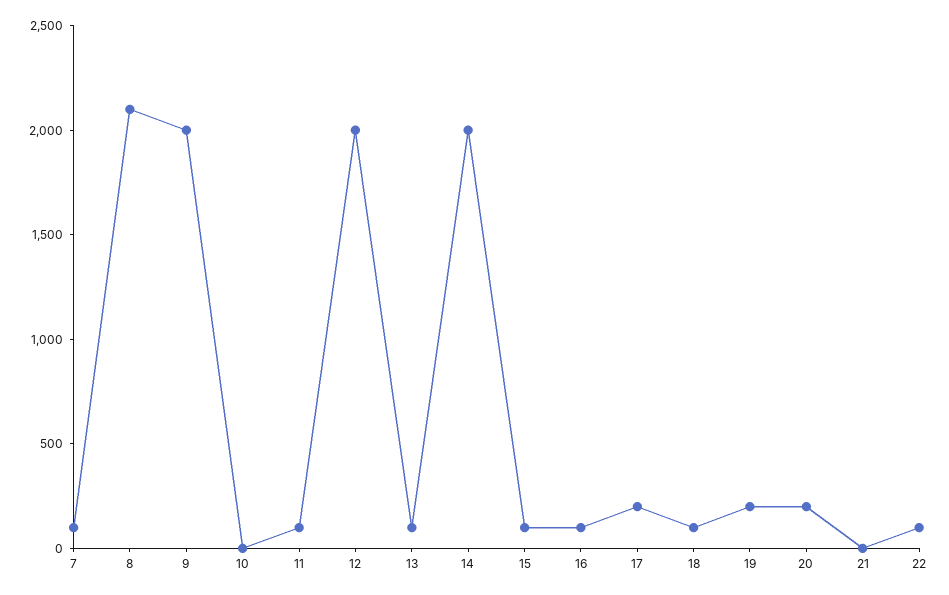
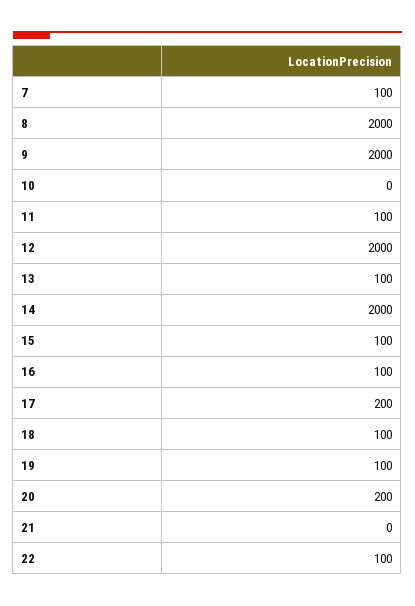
8: 2100 -> 2000
19: 200 -> 100

